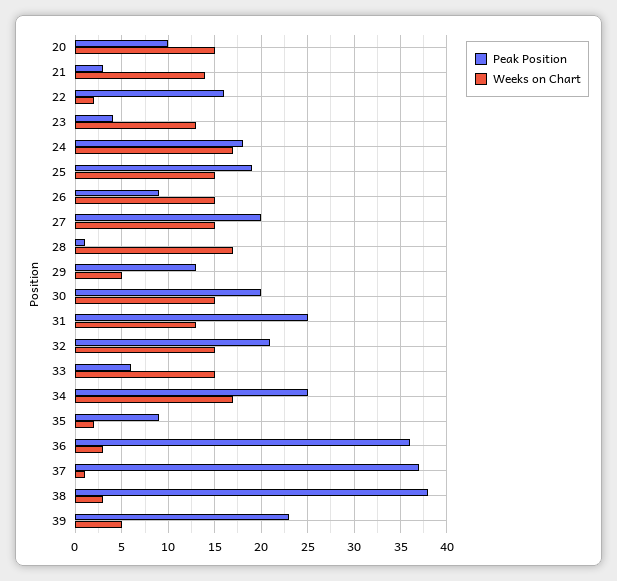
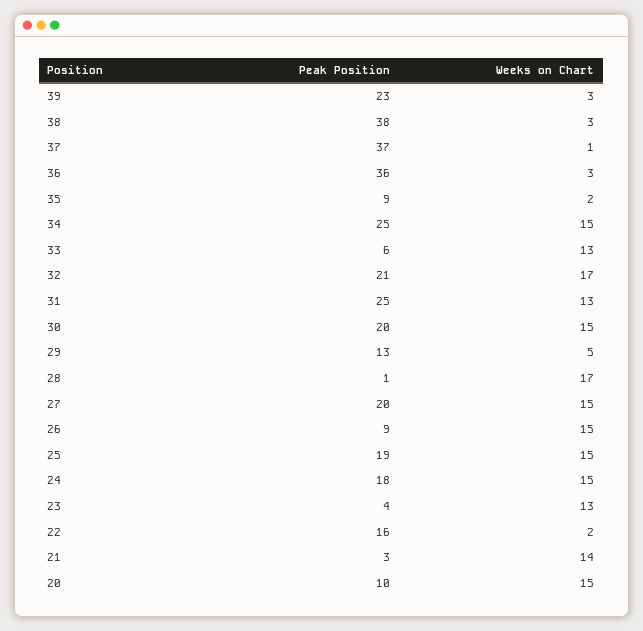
Weeks on Chart, 24: 17 -> 15
Weeks on Chart, 32: 15 -> 17
Weeks on Chart, 33: 15 -> 13
Weeks on Chart, 34: 17 -> 15
Weeks on Chart, 39: 5 -> 3

